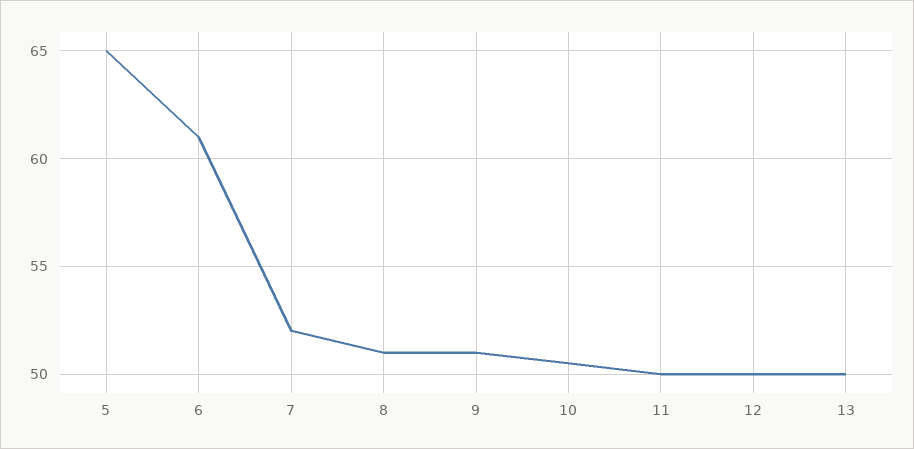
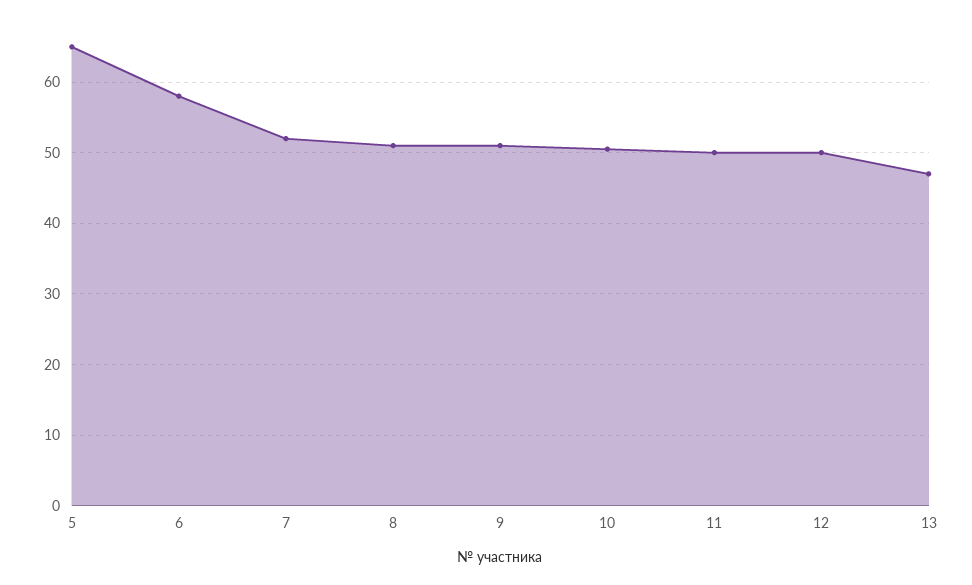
6: 61 -> 58
13: 50 -> 47

